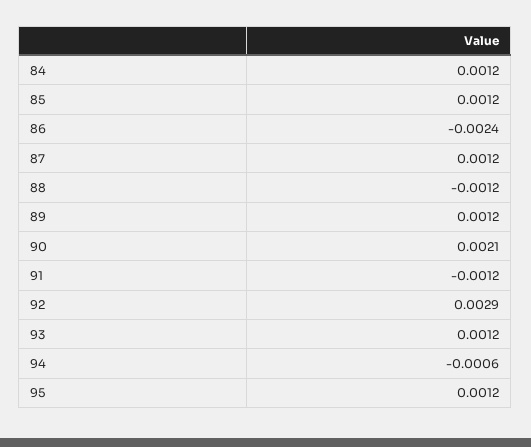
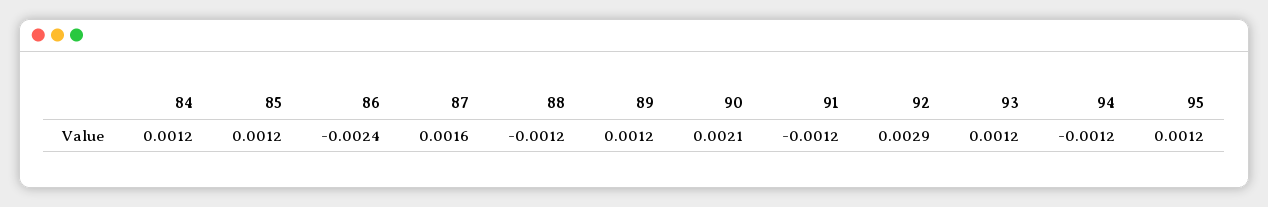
87: 0.0012 -> 0.0016
94: -0.0006 -> -0.0012

